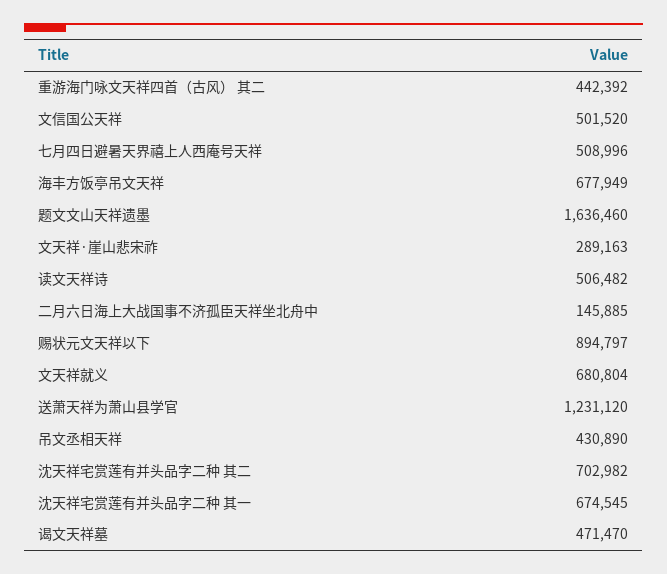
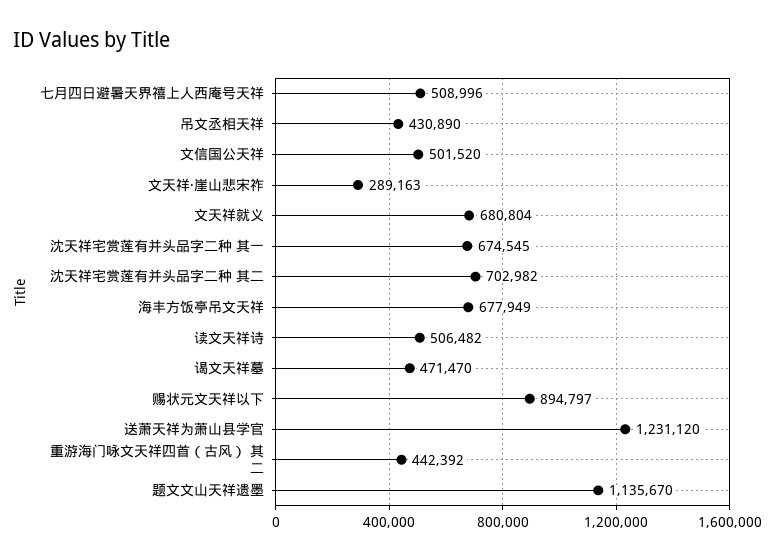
题文文山天祥遗墨: 1636460 -> 1135670
二月六日海上大战国事不济孤臣天祥坐北舟中: 145885 -> none

